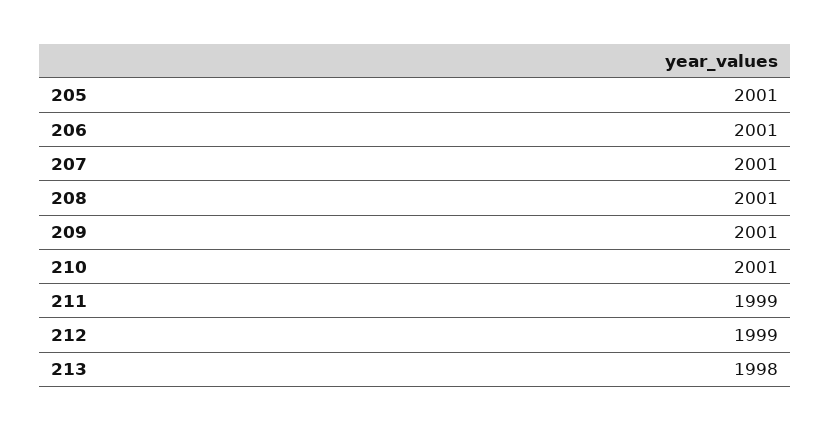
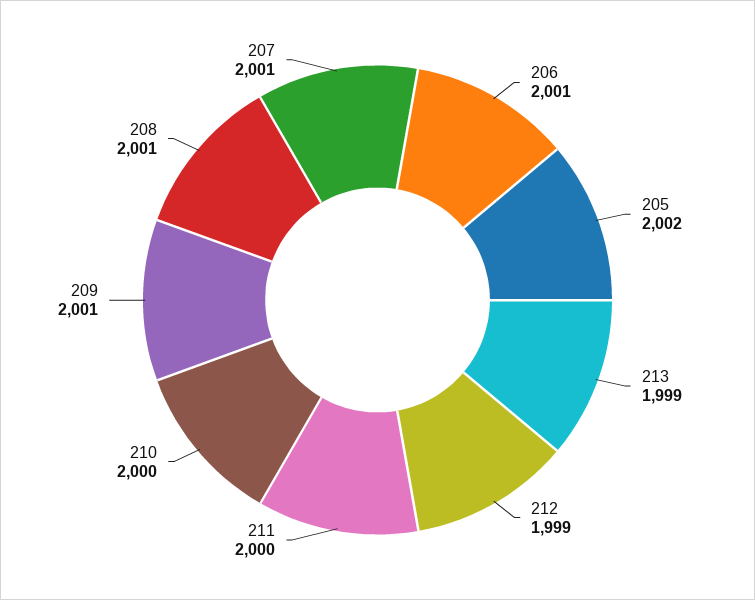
205: 2001 -> 2002
210: 2001 -> 2000
211: 1999 -> 2000
213: 1998 -> 1999

